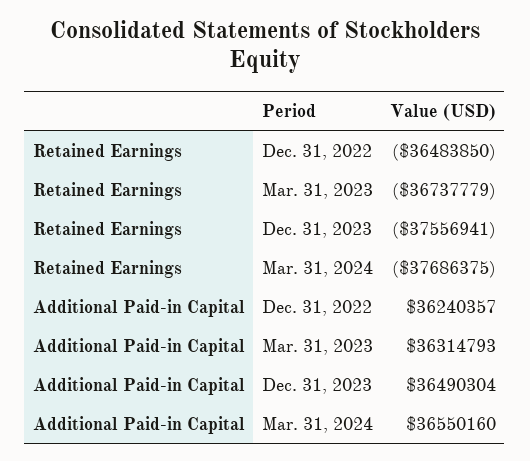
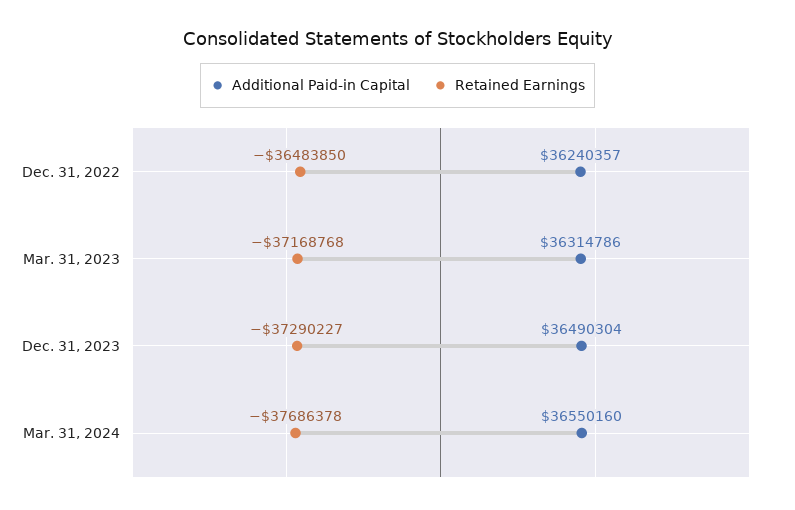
Retained Earnings, Mar. 31, 2023: -36737779 -> -37168768
Retained Earnings, Dec. 31, 2023: -37556941 -> -37290227
Retained Earnings, Mar. 31, 2024: -37686375 -> -37686378
Additional Paid-in Capital, Mar. 31, 2023: 36314793 -> 36314786

